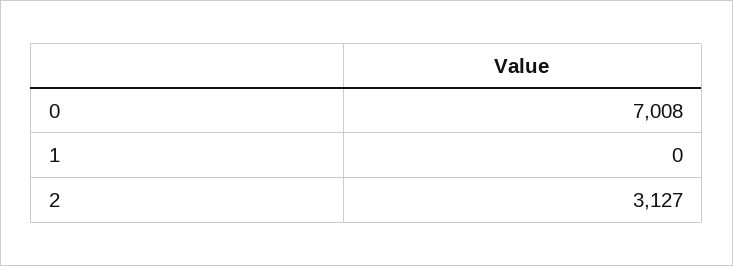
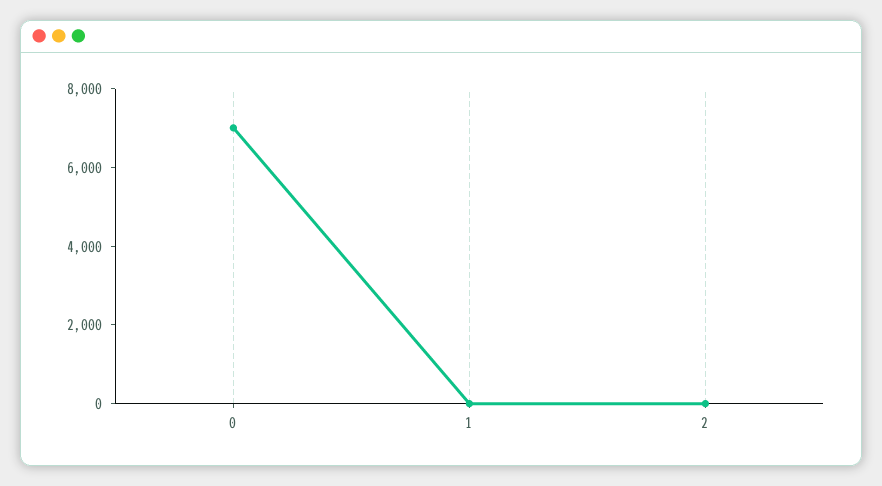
2: 3127 -> 0

